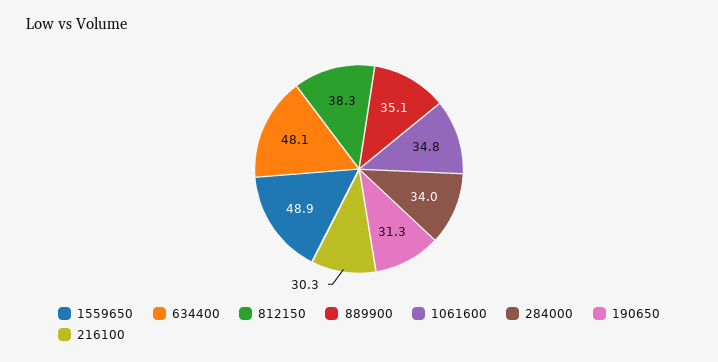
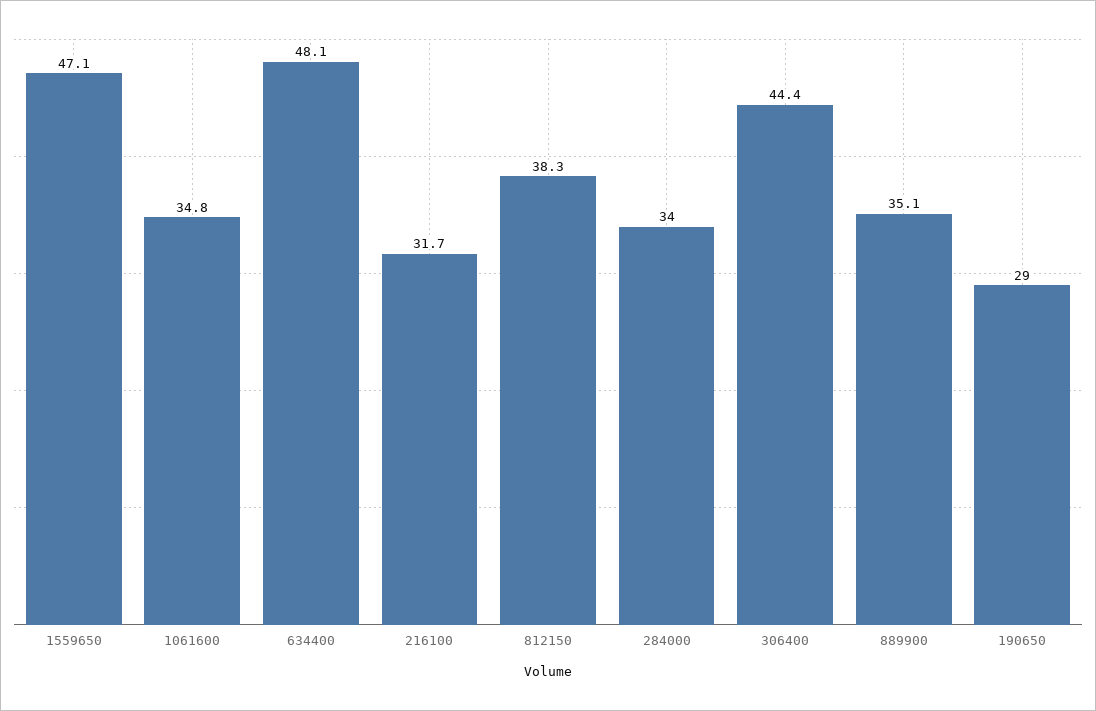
1559650: 48.9 -> 47.1
190650: 31.3 -> 29
216100: 30.3 -> 31.7
306400: none -> 44.4

